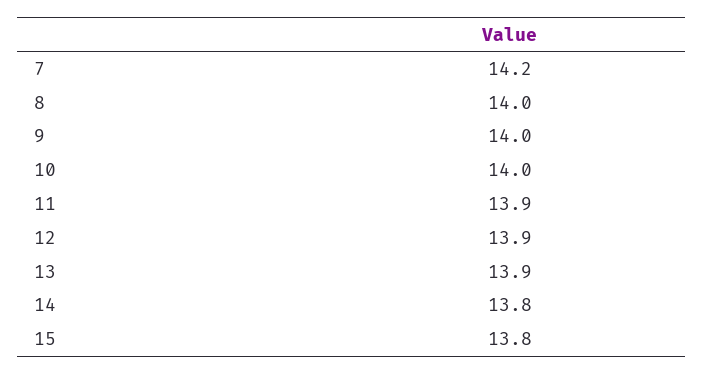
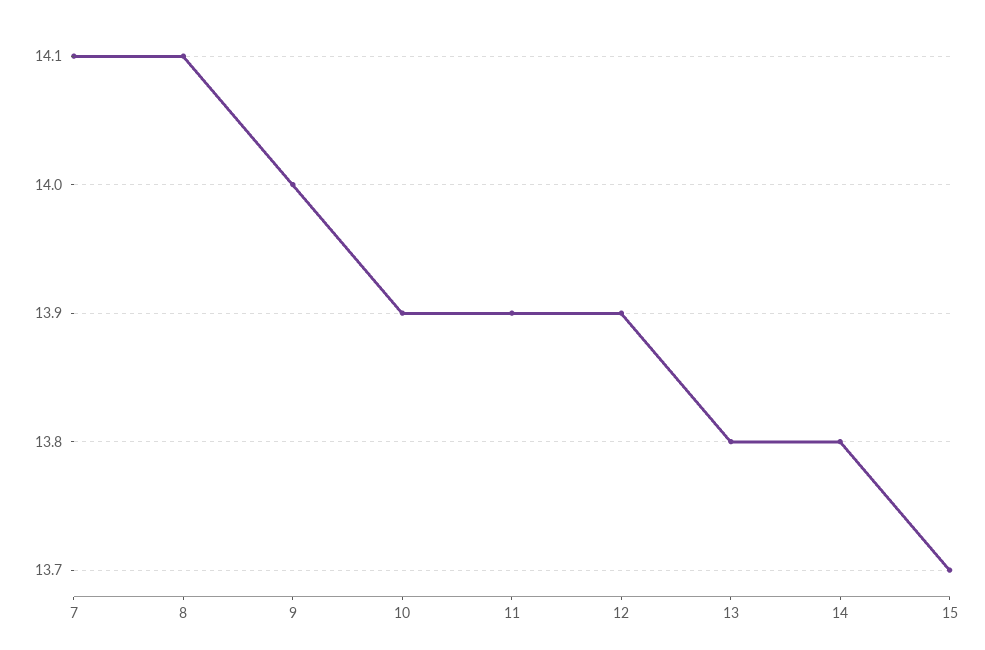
7: 14.2 -> 14.1
8: 14 -> 14.1
10: 14 -> 13.9
13: 13.9 -> 13.8
15: 13.8 -> 13.7

